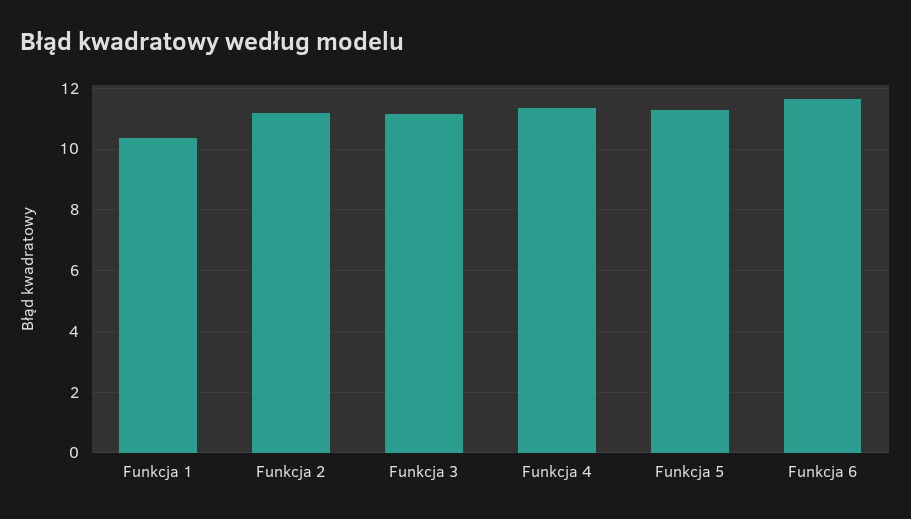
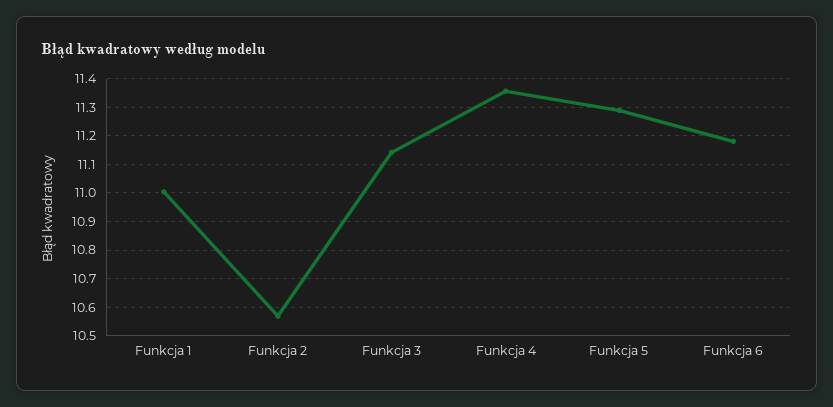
Funkcja 1: 10.4 -> 11
Funkcja 2: 11.2 -> 10.575
Funkcja 6: 11.6 -> 11.175

